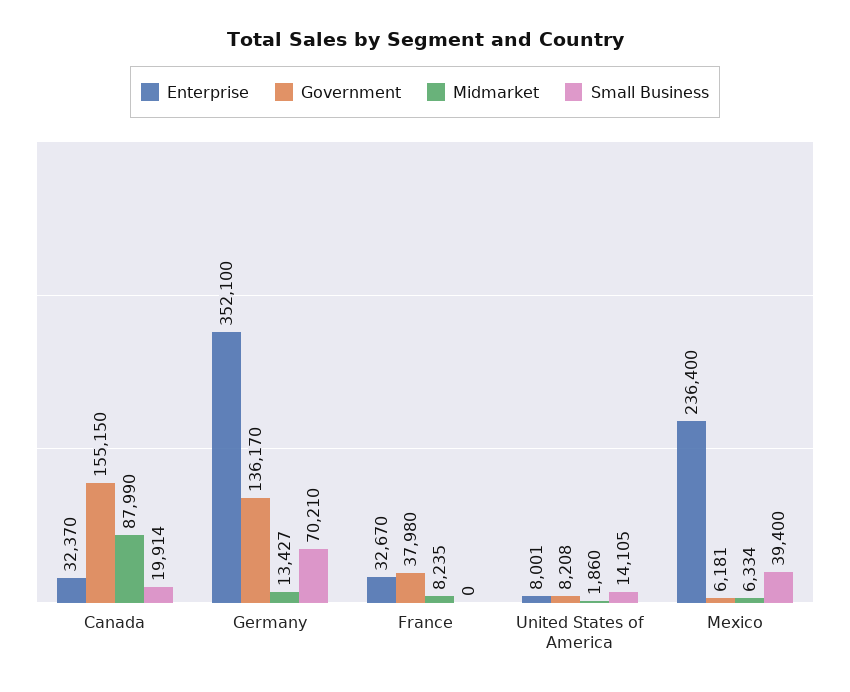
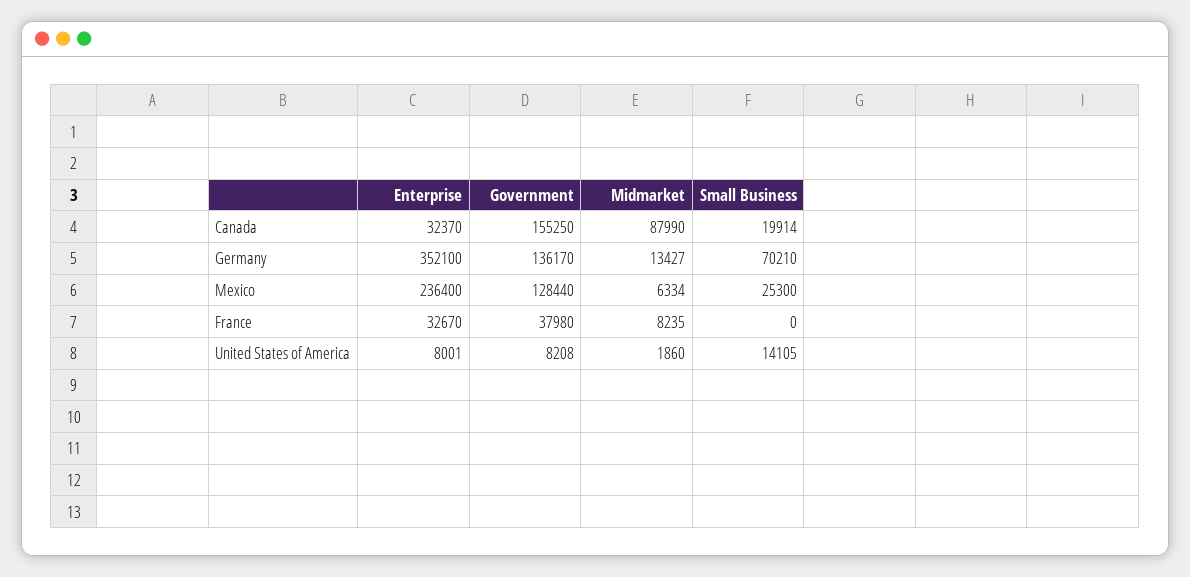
Government, Canada: 155150 -> 155250
Government, Mexico: 6181 -> 128440
Small Business, Mexico: 39400 -> 25300

